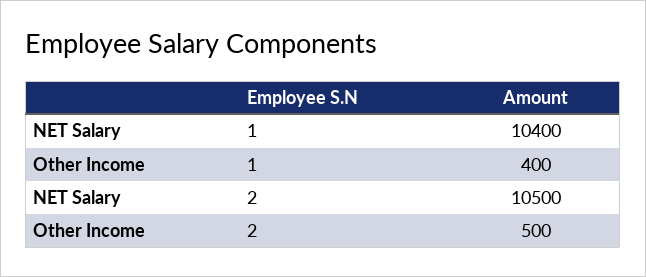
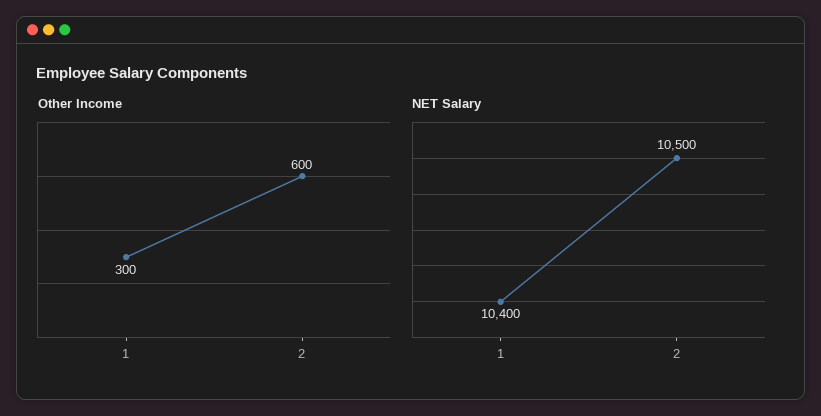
Other Income, 1: 400 -> 300
Other Income, 2: 500 -> 600

